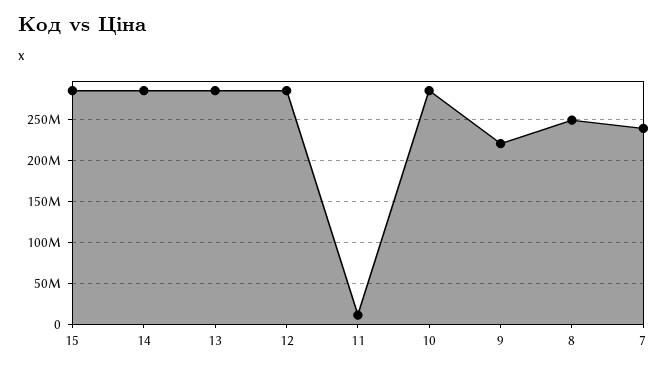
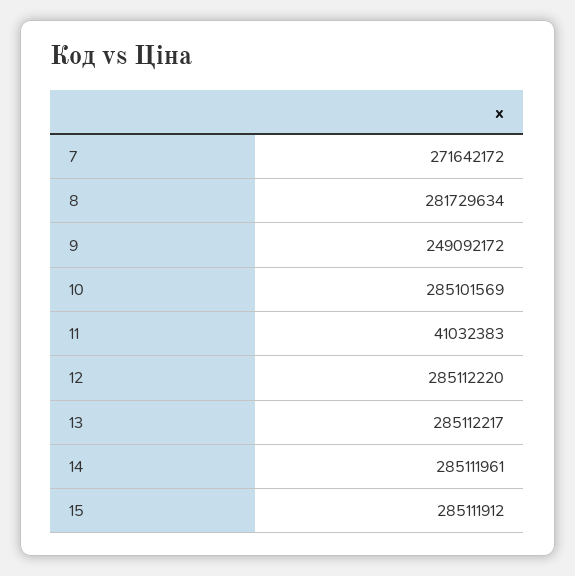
11: 10000000 -> 41032383
9: 220000000 -> 249092172
8: 250000000 -> 281729634
7: 240000000 -> 271642172

